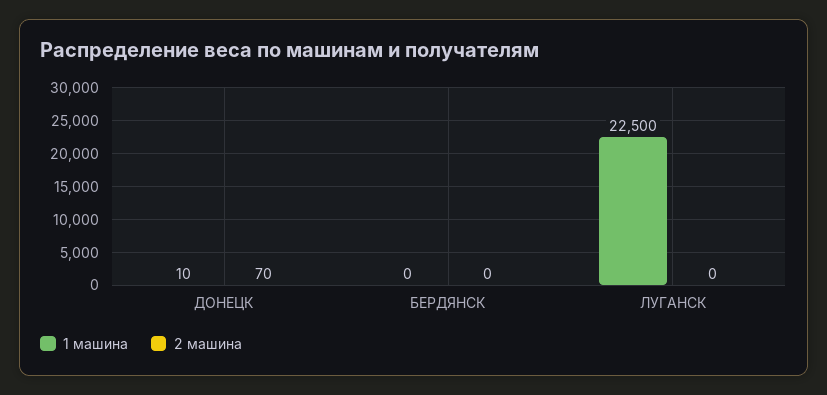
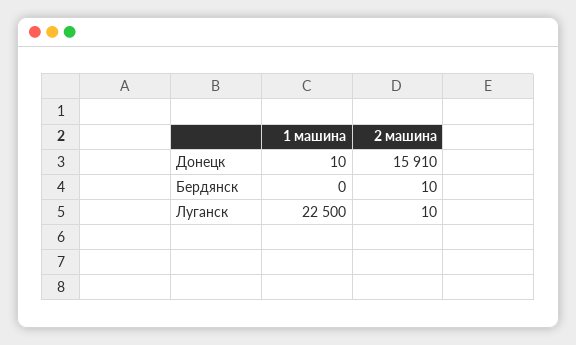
2 машина, ДОНЕЦК: 70 -> 15910
2 машина, БЕРДЯНСК: 0 -> 10
2 машина, ЛУГАНСК: 0 -> 10

